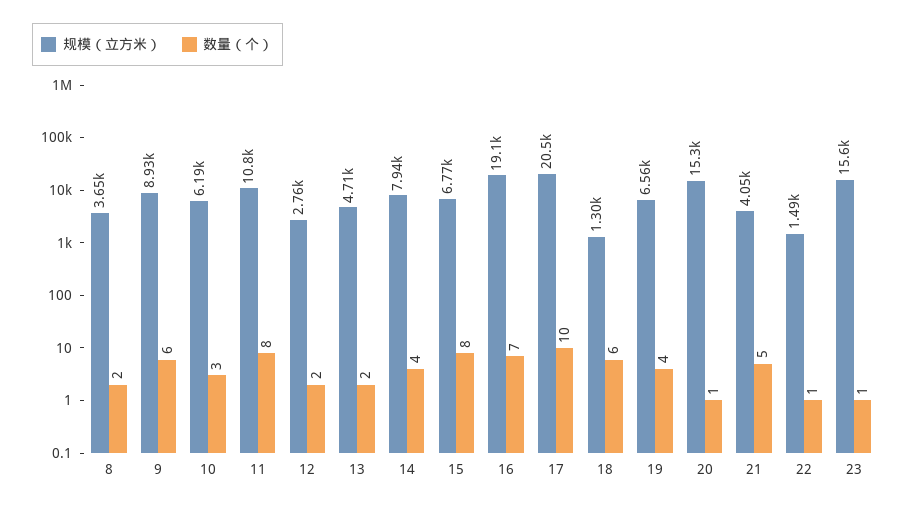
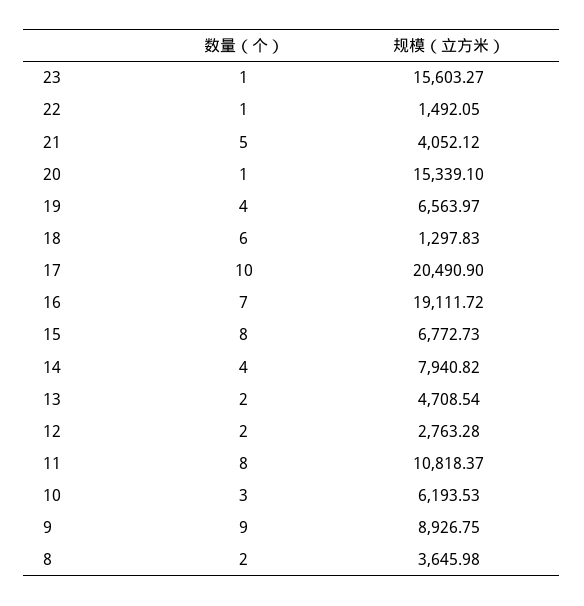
数量（个）, 9: 6 -> 9

